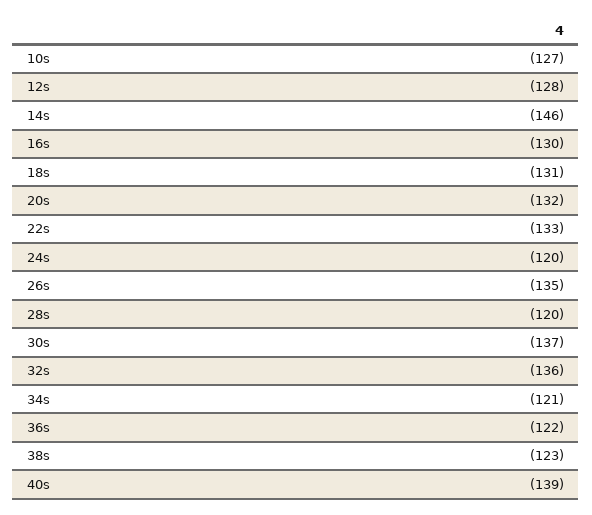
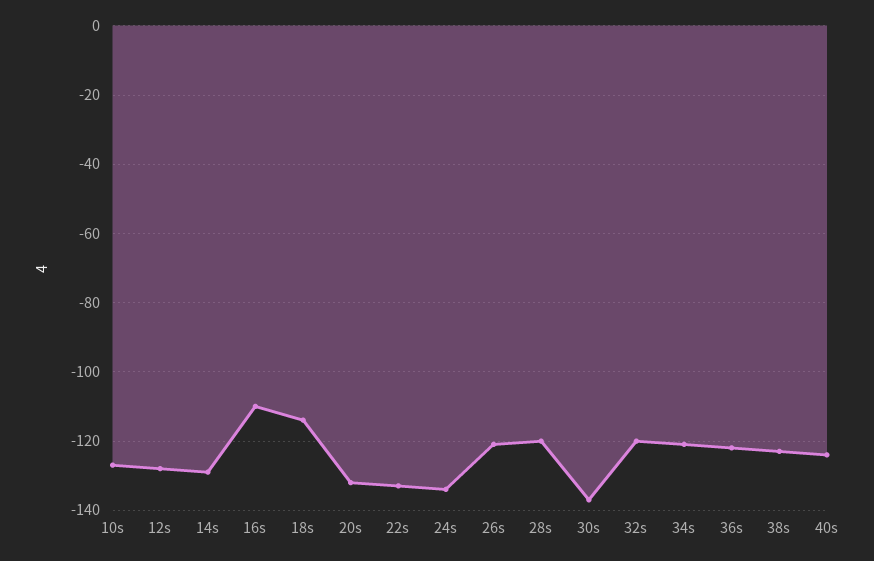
14s: -146 -> -130
16s: -130 -> -110
18s: -131 -> -115
24s: -120 -> -135
26s: -135 -> -120
32s: -136 -> -120
40s: -139 -> -125

